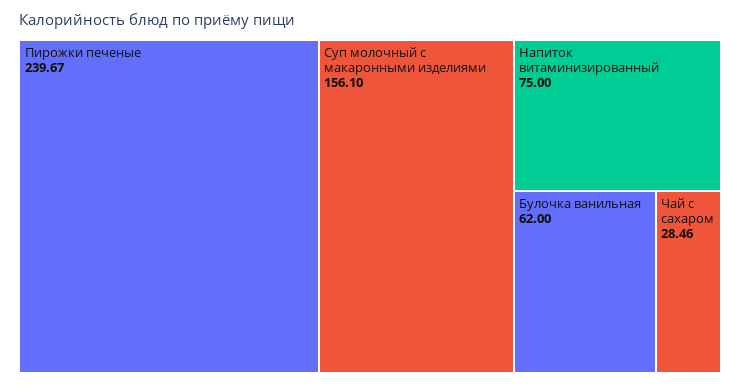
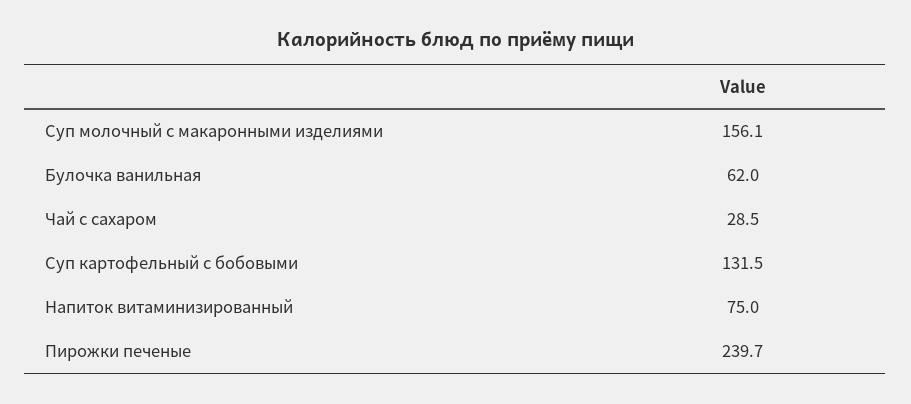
Суп картофельный с бобовыми: none -> 131.5

